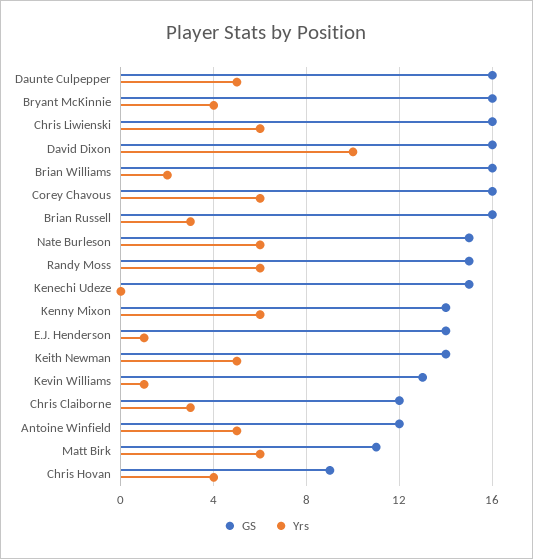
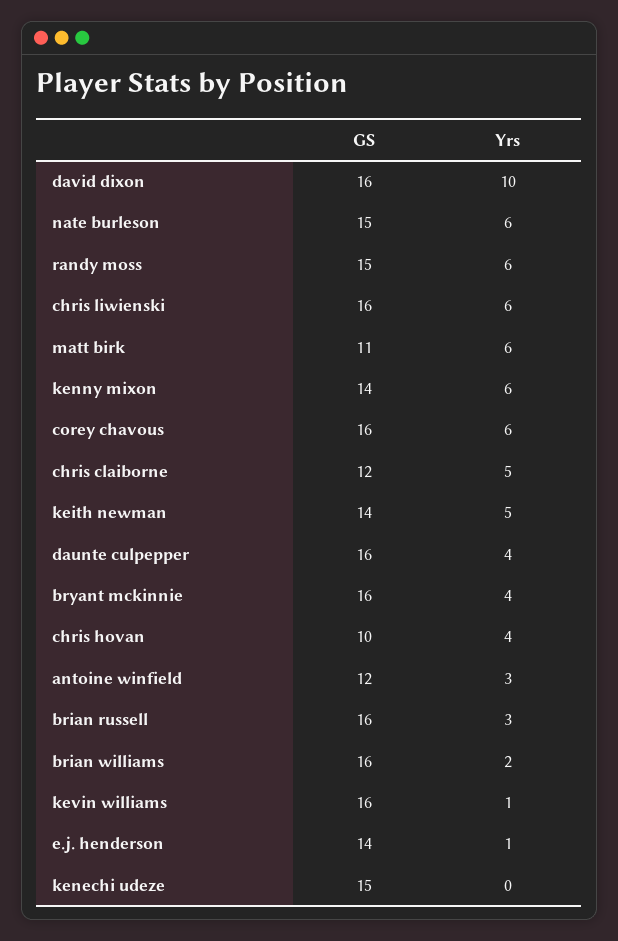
Yrs, Daunte Culpepper: 5 -> 4
GS, Kevin Williams: 13 -> 16
Yrs, Chris Claiborne: 3 -> 5
Yrs, Antoine Winfield: 5 -> 3
GS, Chris Hovan: 9 -> 10

